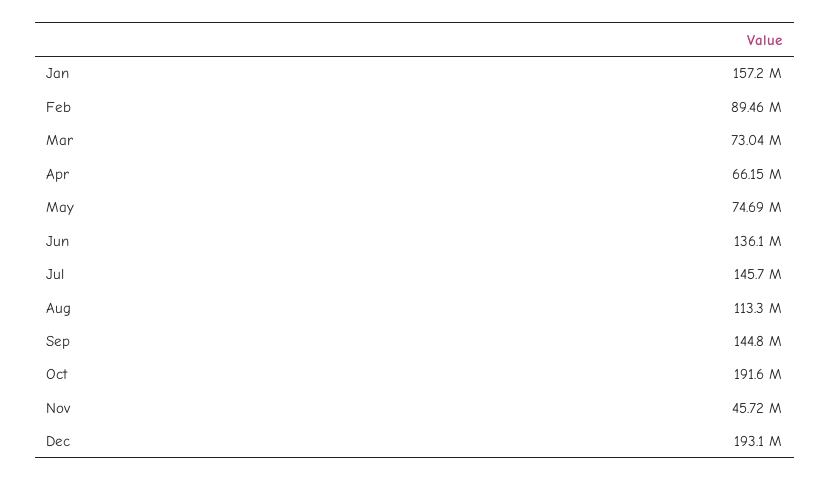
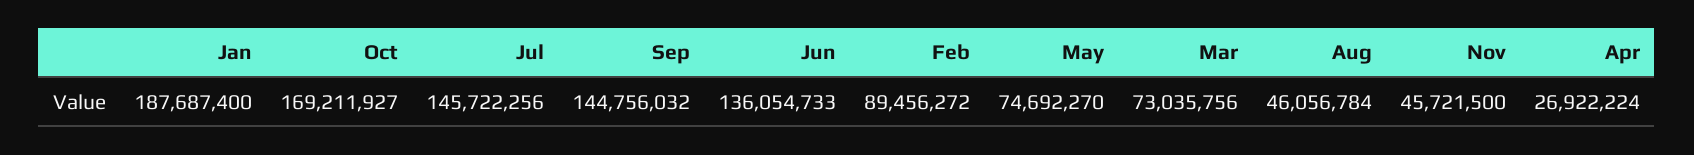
Jan: 157200000 -> 187687400
Apr: 66150000 -> 26922224
Aug: 113300000 -> 46056784
Oct: 191600000 -> 169211927
Dec: 193100000 -> none

